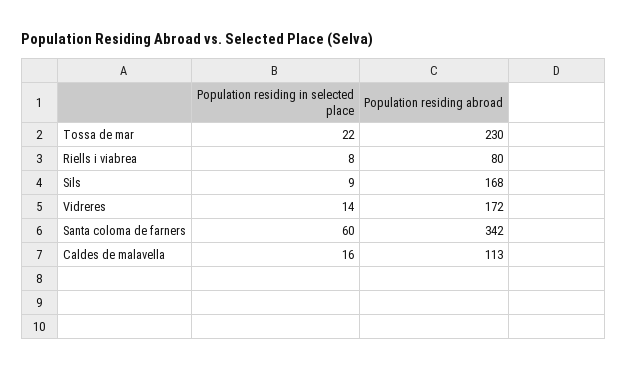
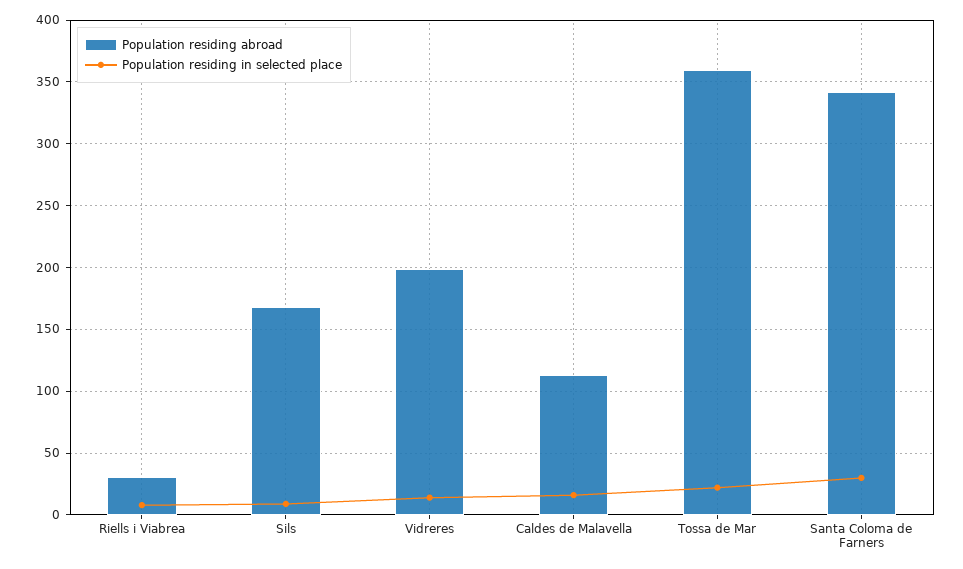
Population residing abroad, Tossa de mar: 230 -> 360
Population residing abroad, Riells i viabrea: 80 -> 30
Population residing abroad, Vidreres: 172 -> 200
Population residing in selected place, Santa coloma de farners: 60 -> 30

